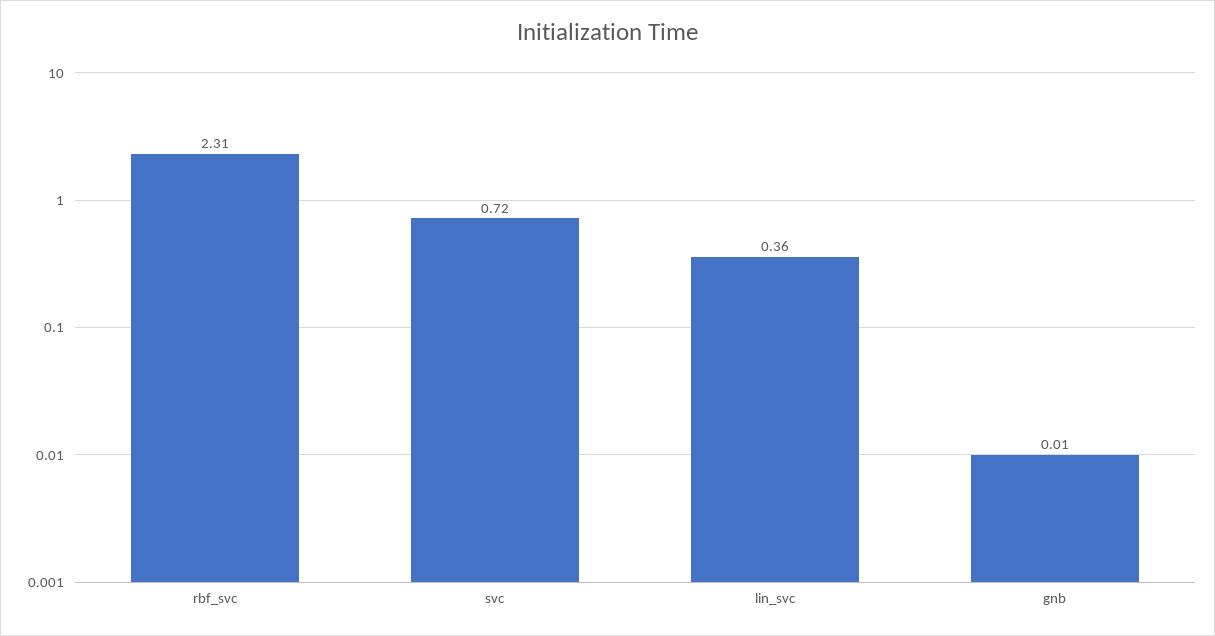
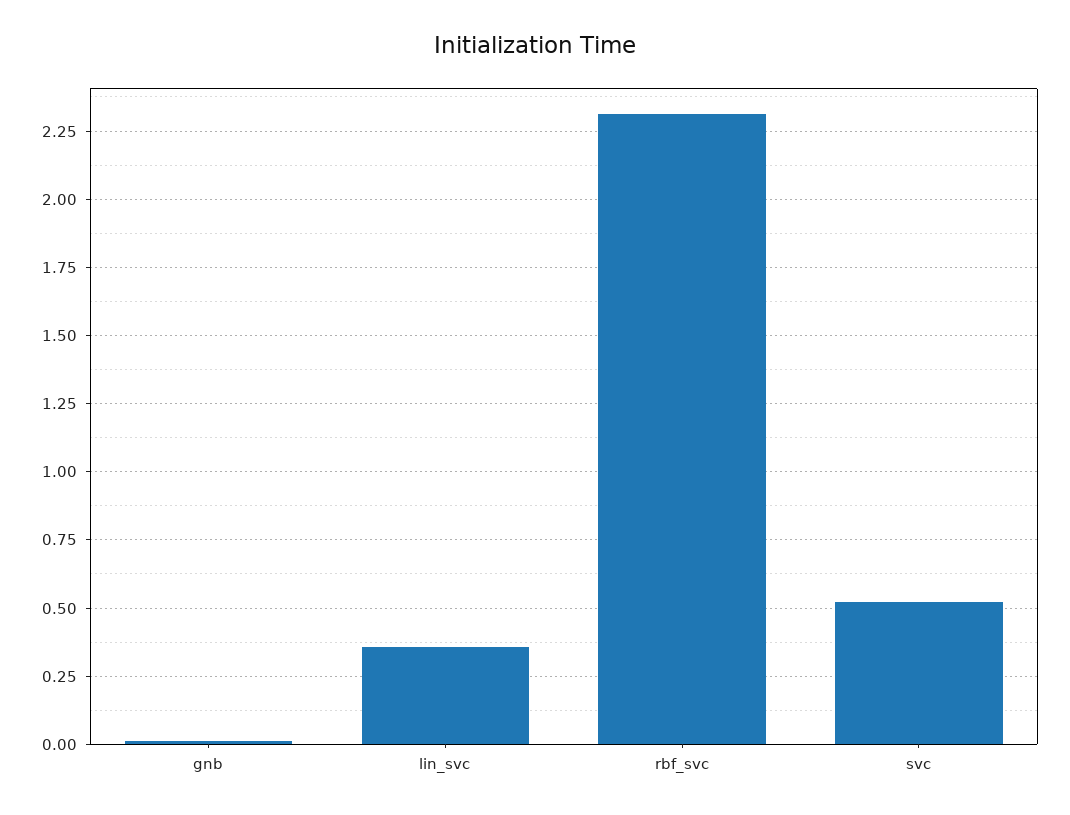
svc: 0.72 -> 0.525

